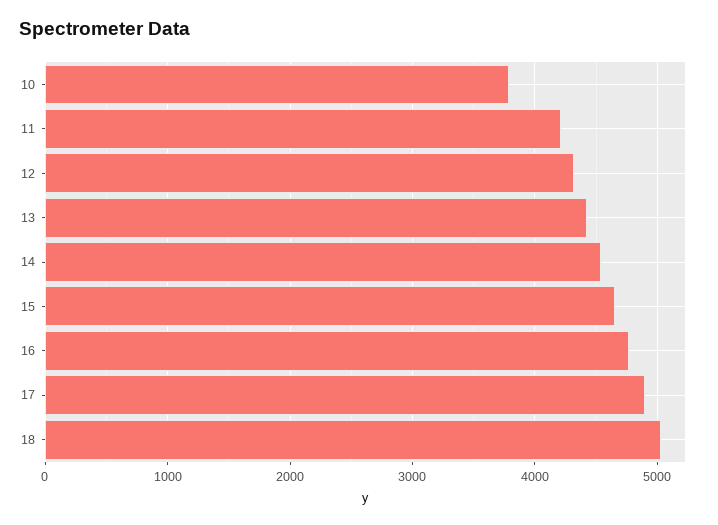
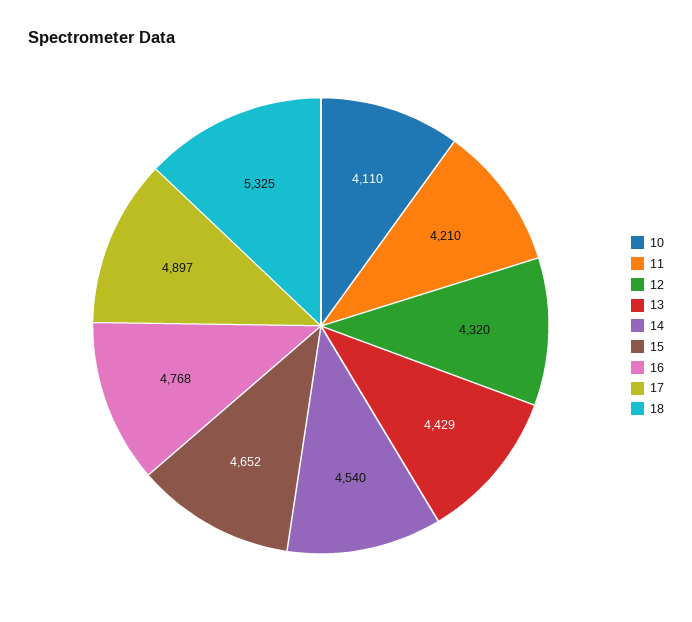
10: 3800 -> 4110
18: 5000 -> 5325

